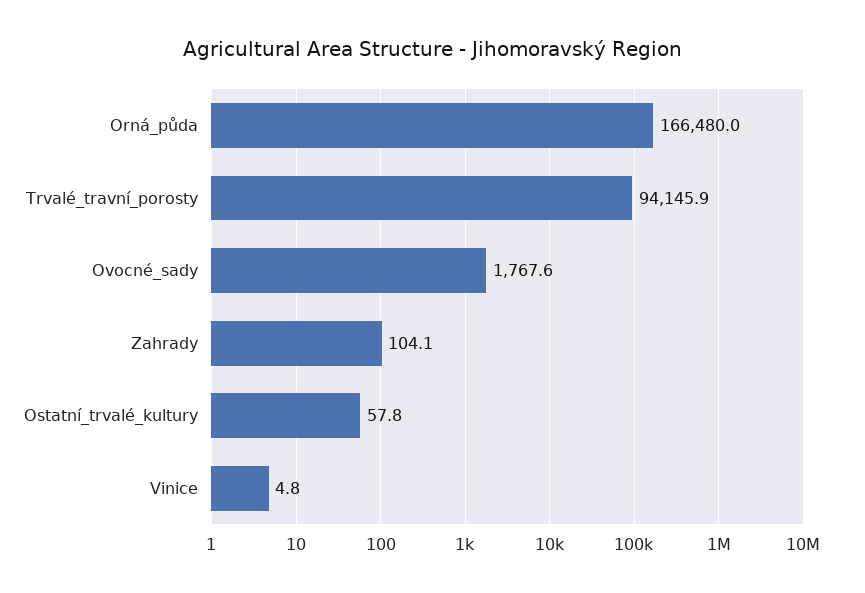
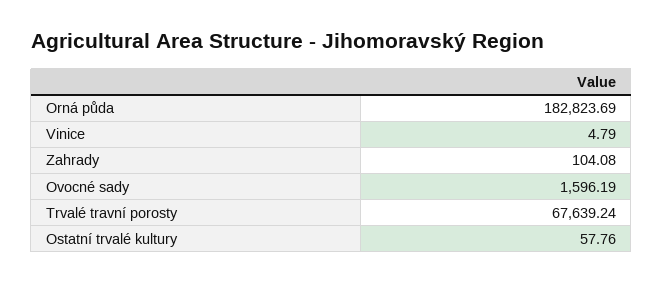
Orná_půda: 166480 -> 182823.69
Trvalé_travní_porosty: 94145.9 -> 67639.24
Ovocné_sady: 1767.6 -> 1596.19

